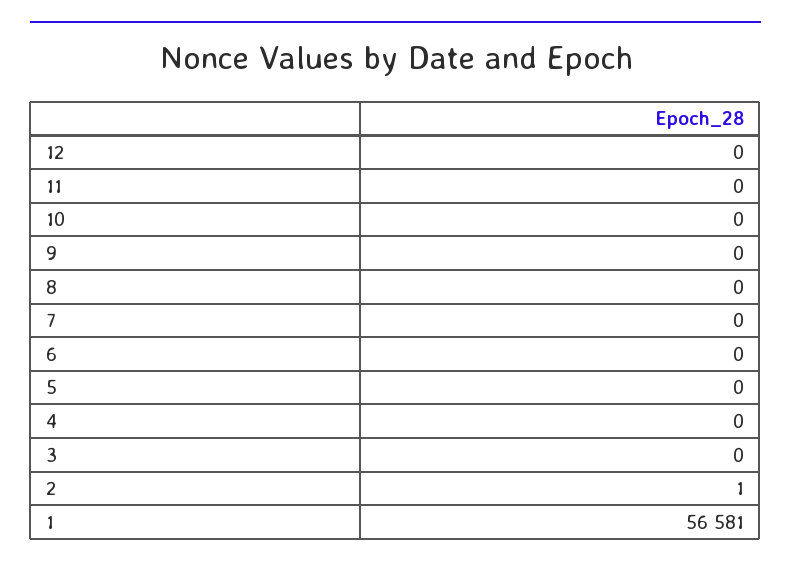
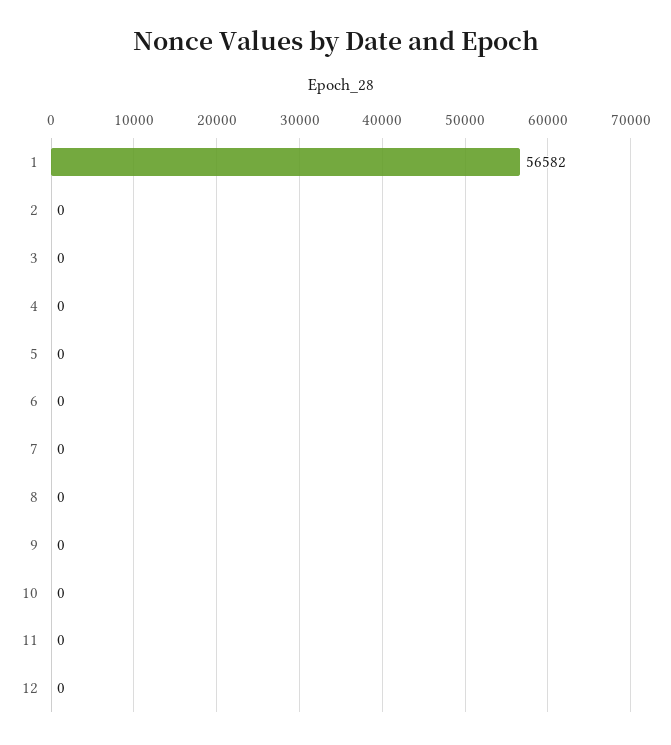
2: 1 -> 0
1: 56581 -> 56582

